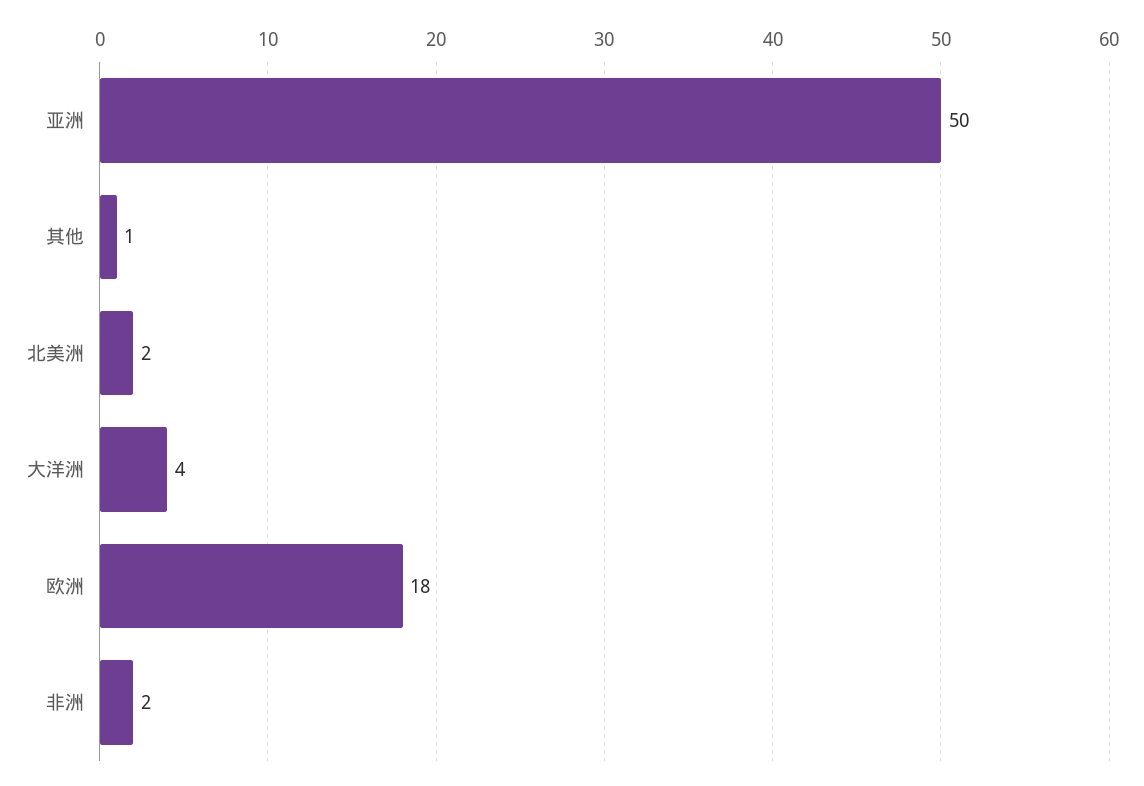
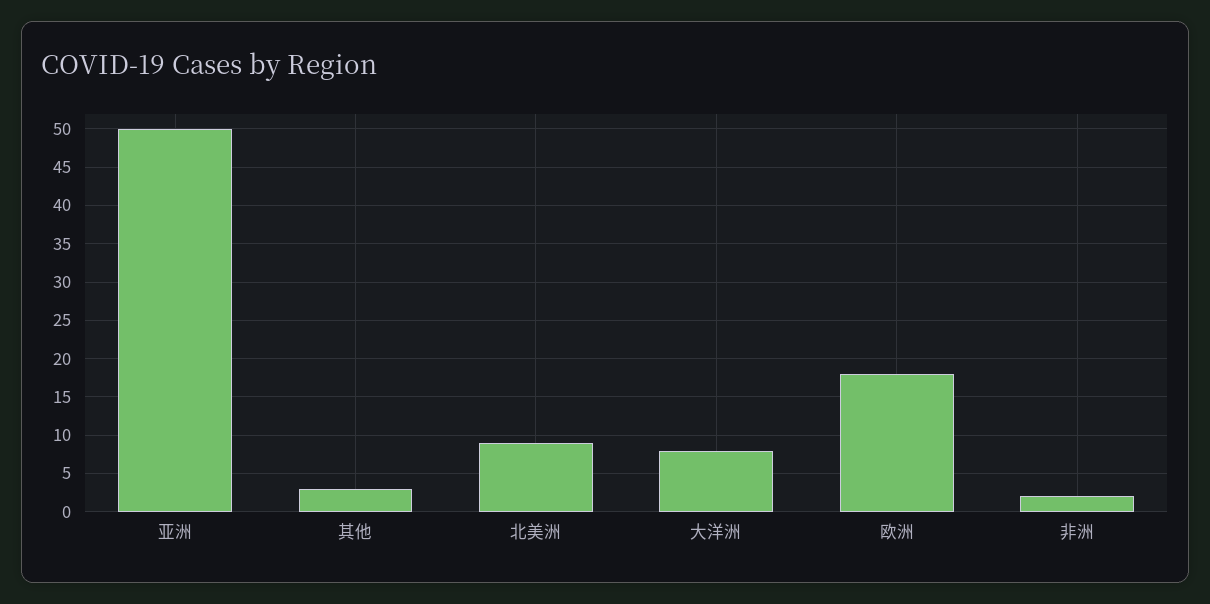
其他: 1 -> 3
北美洲: 2 -> 9
大洋洲: 4 -> 8

